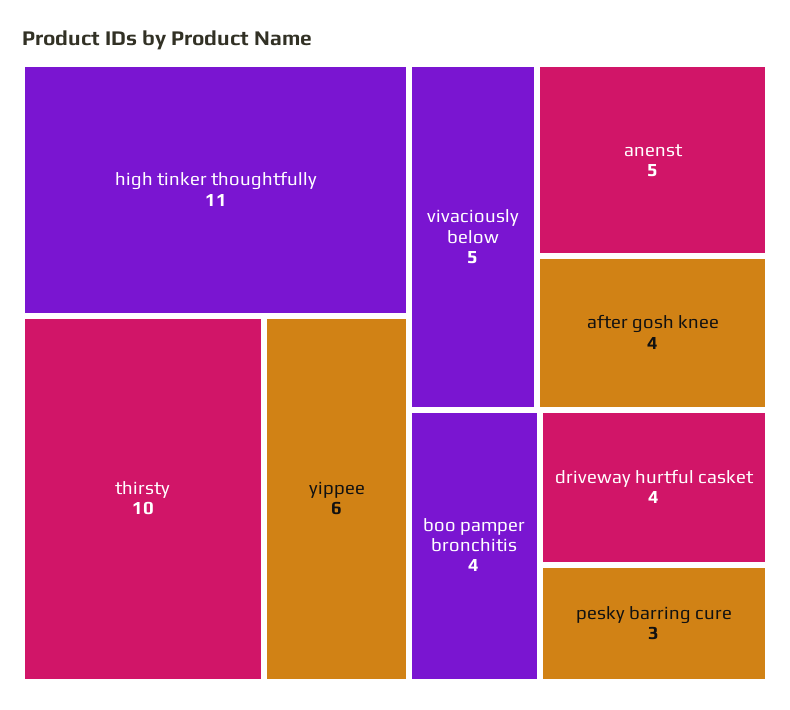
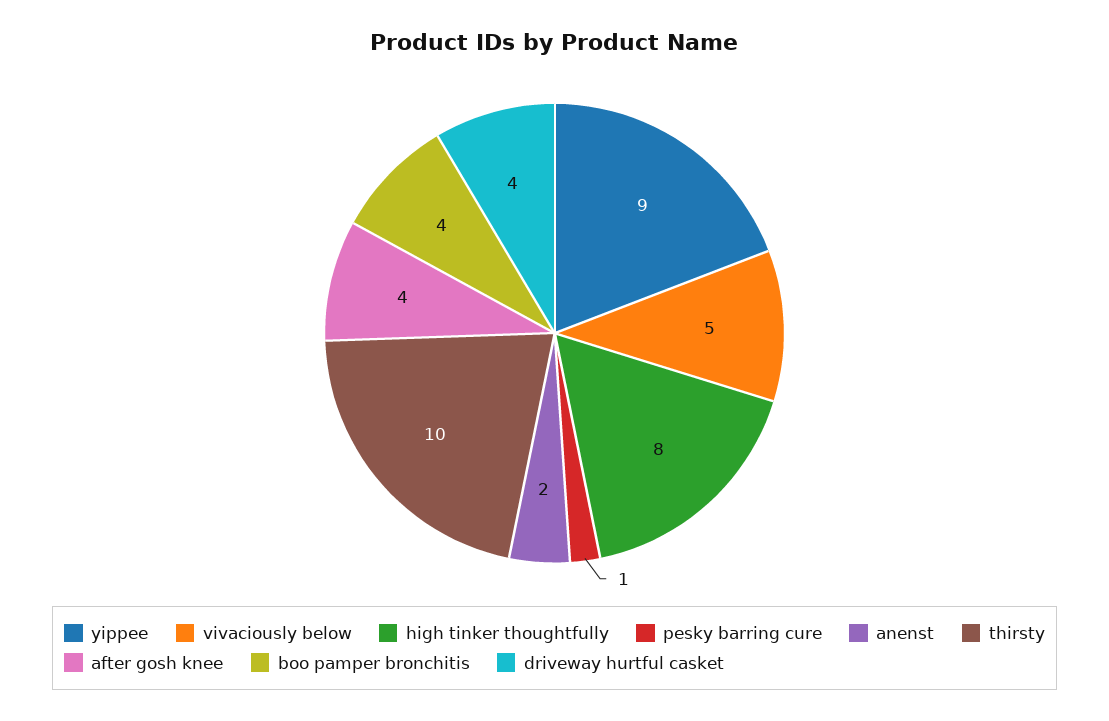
high tinker thoughtfully: 11 -> 8
yippee: 6 -> 9
anenst: 5 -> 2
pesky barring cure: 3 -> 1

